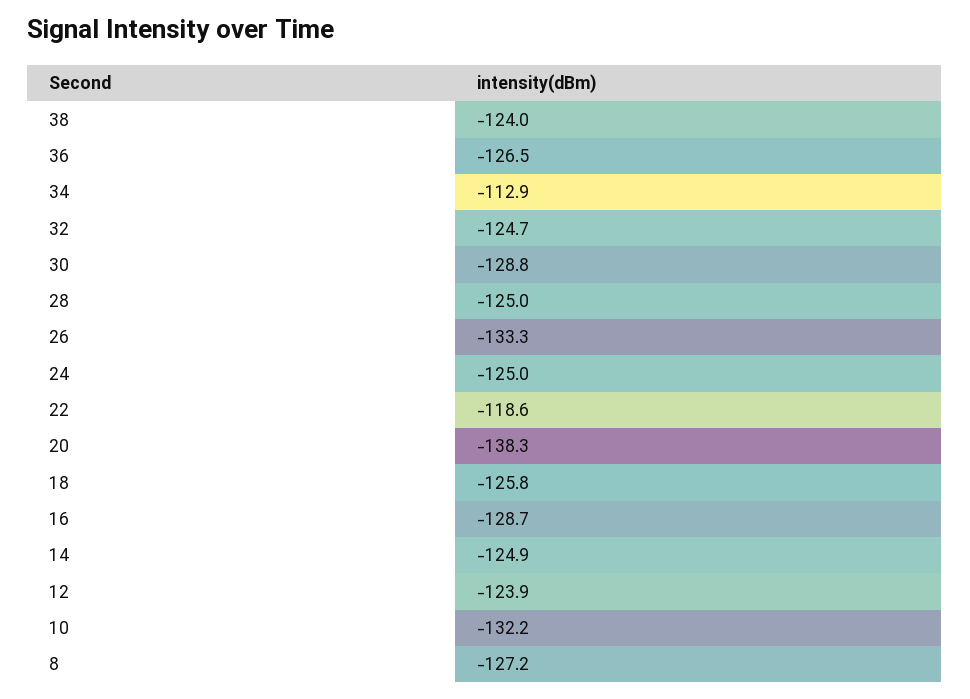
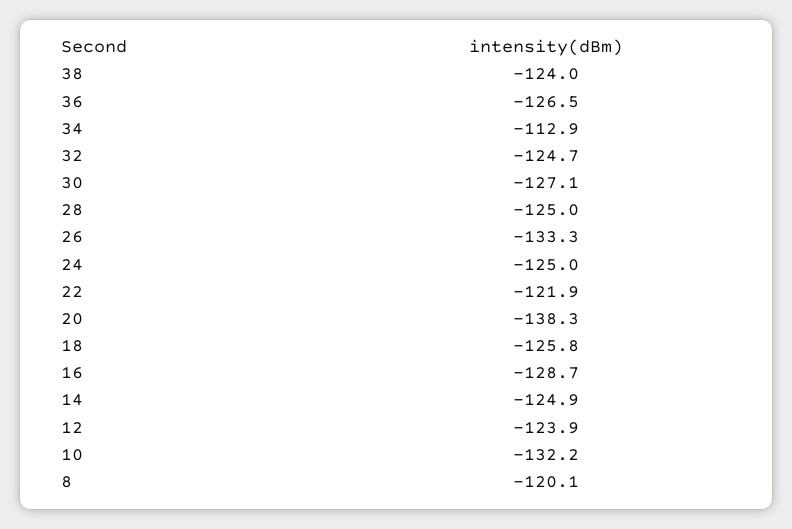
30: -128.8 -> -127.1
22: -118.6 -> -121.9
8: -127.2 -> -120.1

